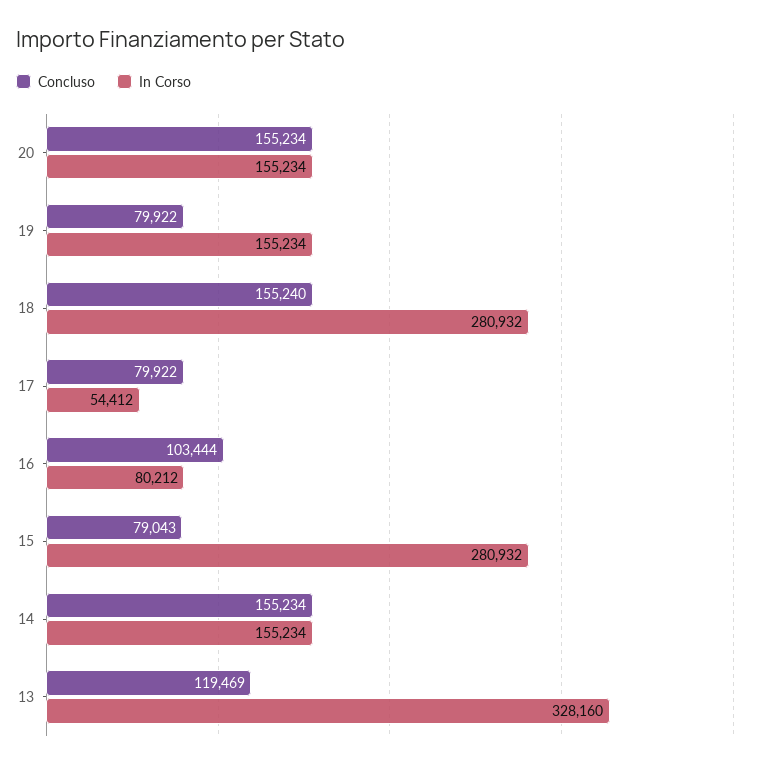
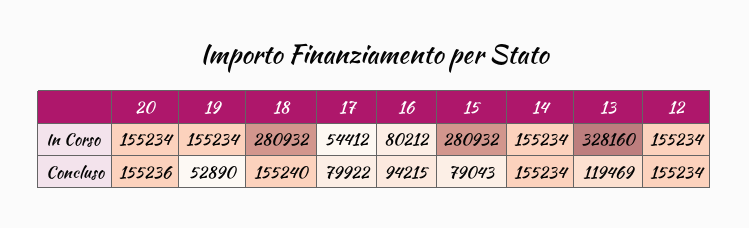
Concluso, 20: 155234 -> 155236
Concluso, 19: 79922 -> 52890
Concluso, 16: 103444 -> 94215
In Corso, 12: none -> 155234
Concluso, 12: none -> 155234

